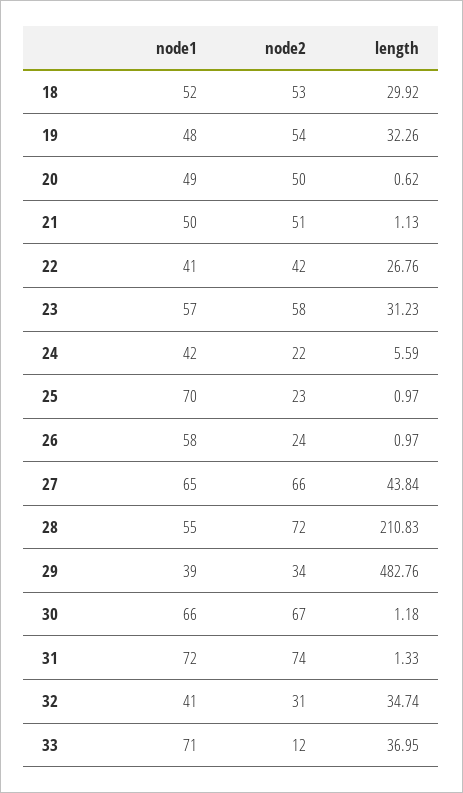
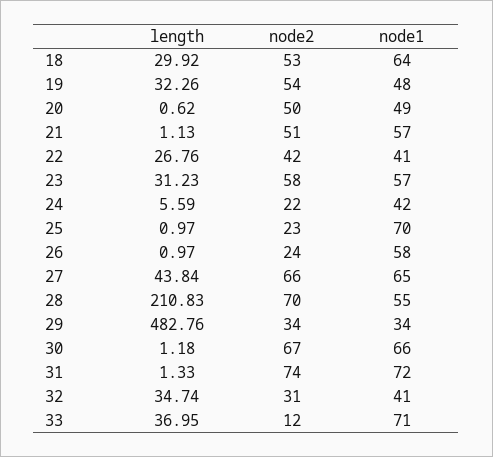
node1, 18: 52 -> 64
node1, 21: 50 -> 57
node2, 28: 72 -> 70
node1, 29: 39 -> 34

